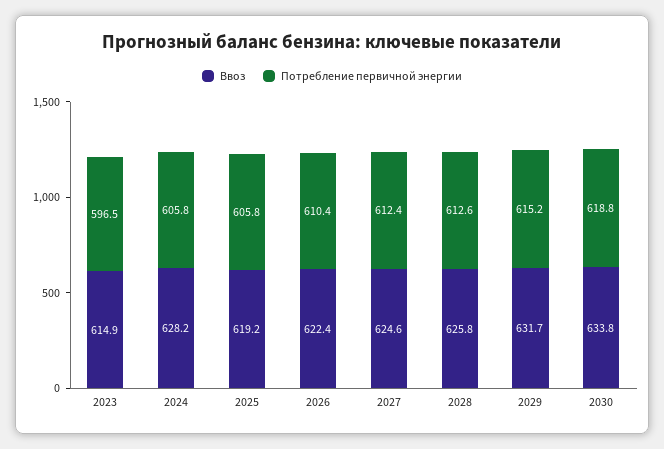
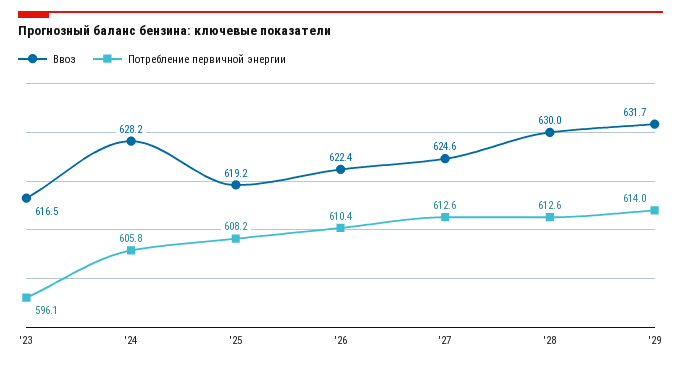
Ввоз, 2023: 614.9 -> 616.5
Потребление первичной энергии, 2023: 596.5 -> 596.1
Потребление первичной энергии, 2025: 605.8 -> 608.2
Потребление первичной энергии, 2027: 612.4 -> 612.6
Ввоз, 2028: 625.8 -> 630
Потребление первичной энергии, 2029: 615.2 -> 614
Ввоз, 2030: 633.8 -> none
Потребление первичной энергии, 2030: 618.8 -> none

